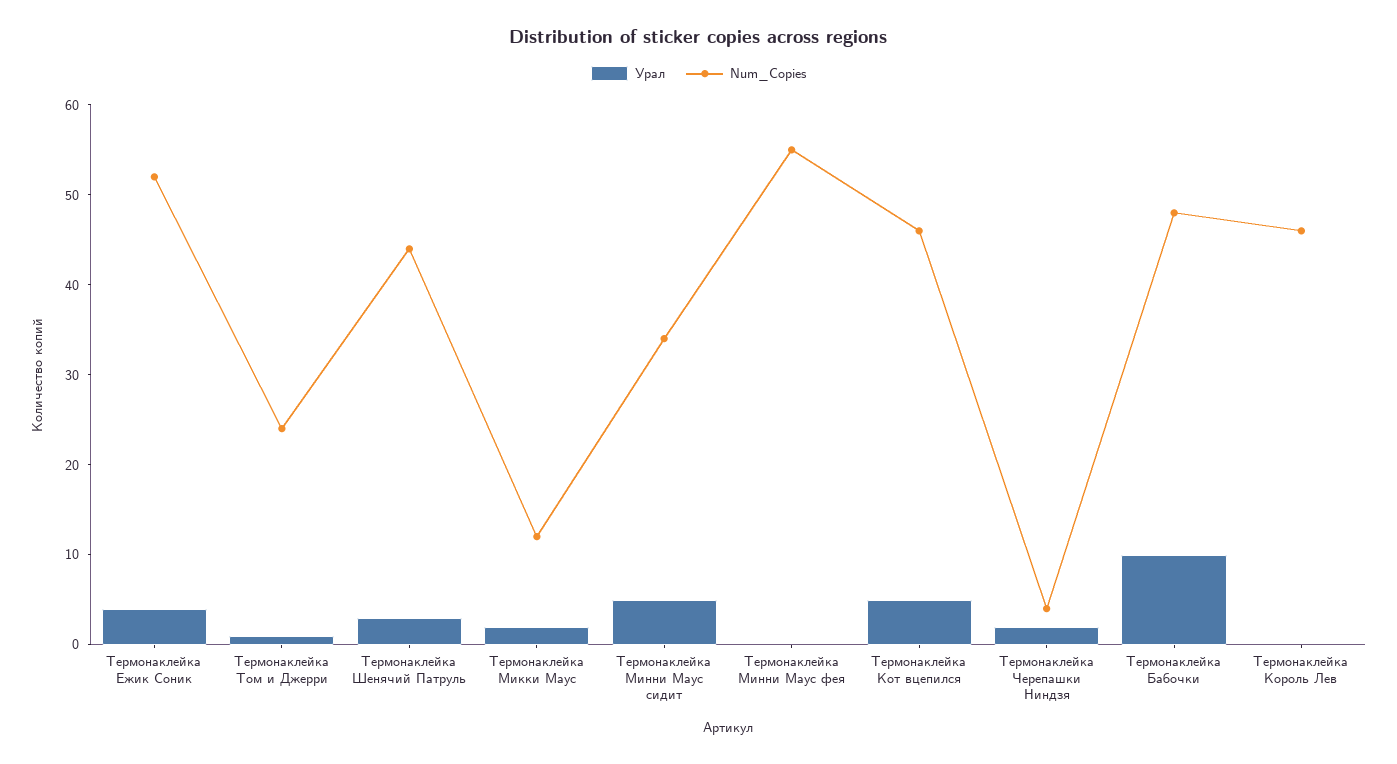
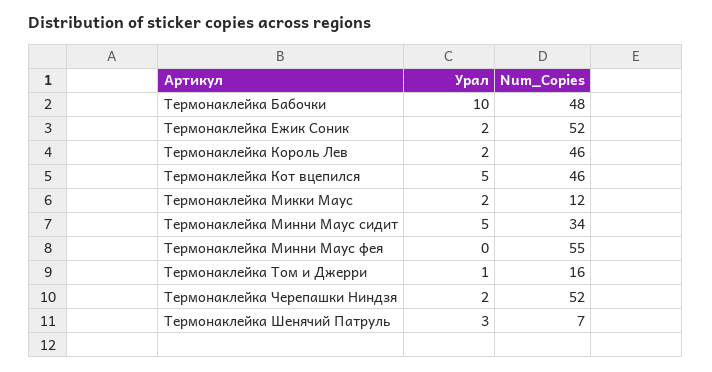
Урал, Термонаклейка Ежик Соник: 4 -> 2
Num_Copies, Термонаклейка Том и Джерри: 24 -> 16
Num_Copies, Термонаклейка Шенячий Патруль: 44 -> 7
Num_Copies, Термонаклейка Черепашки Ниндзя: 4 -> 52
Урал, Термонаклейка Король Лев: 0 -> 2

